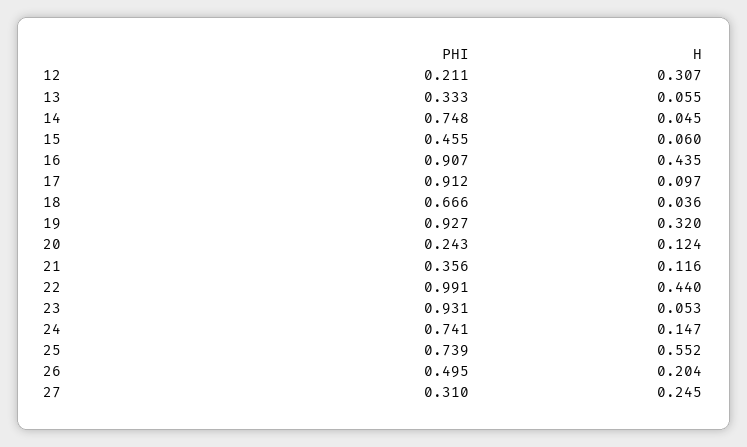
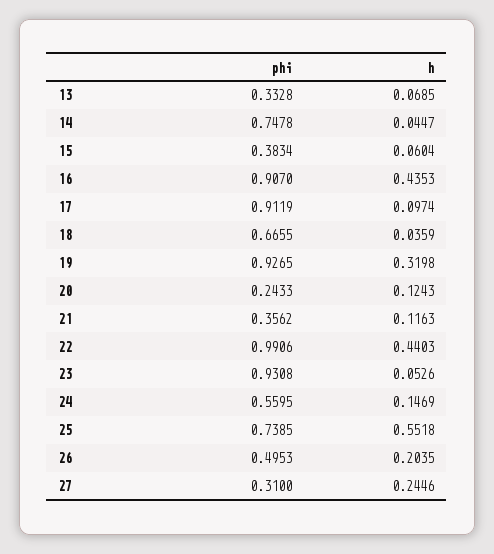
PHI, 12: 0.211 -> none
H, 12: 0.307 -> none
H, 13: 0.055 -> 0.0685
PHI, 15: 0.455 -> 0.3834
PHI, 24: 0.741 -> 0.5595

